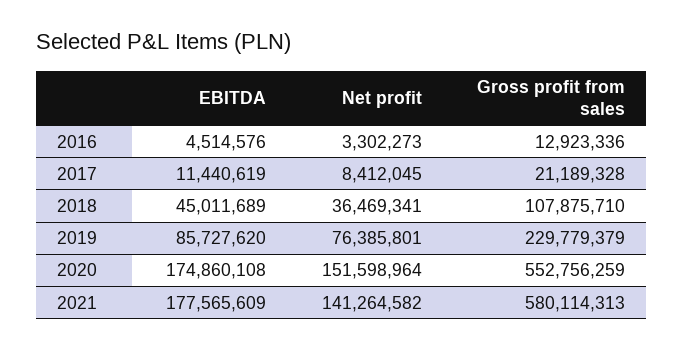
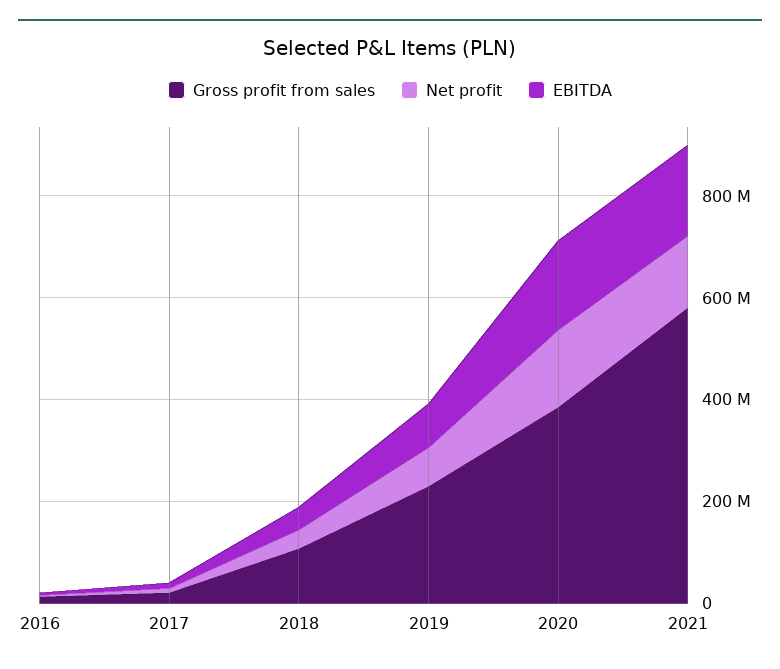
Gross profit from sales, 2020: 552756259 -> 400000000

